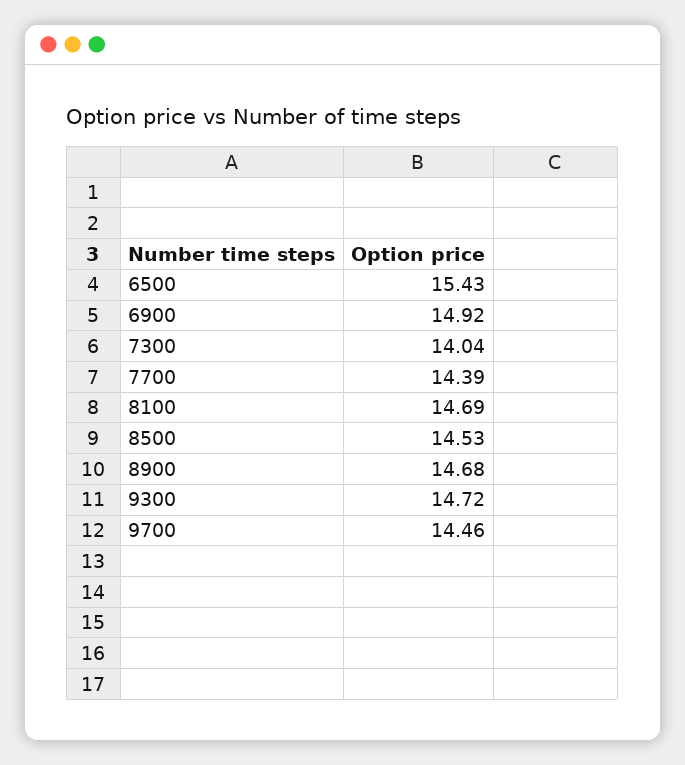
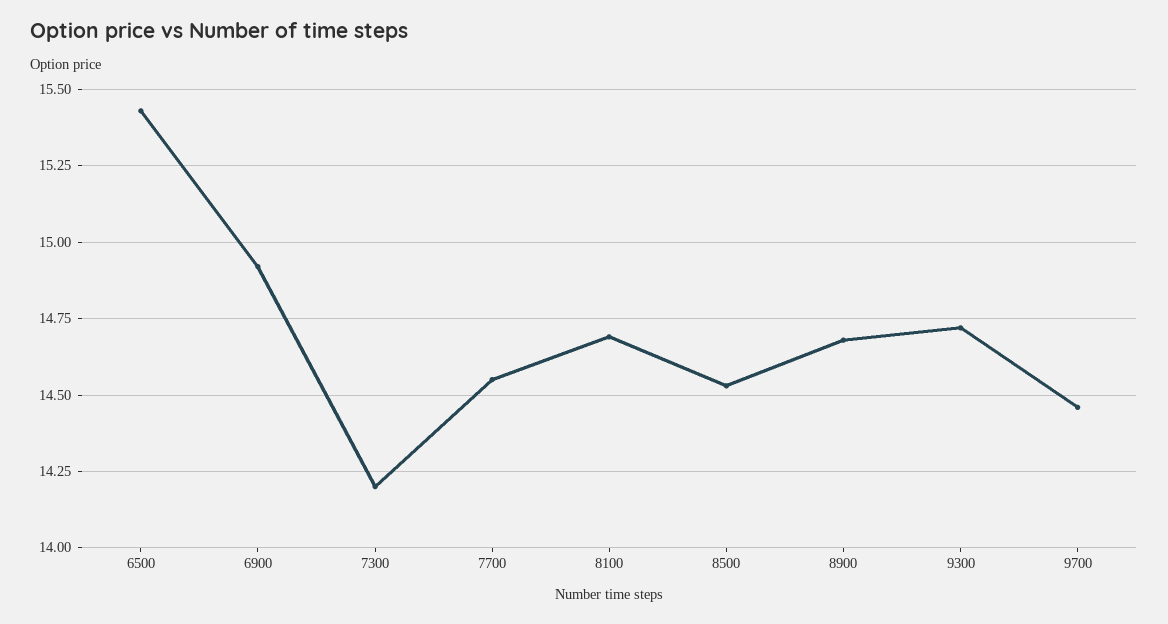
7300: 14.04 -> 14.2
7700: 14.39 -> 14.55

